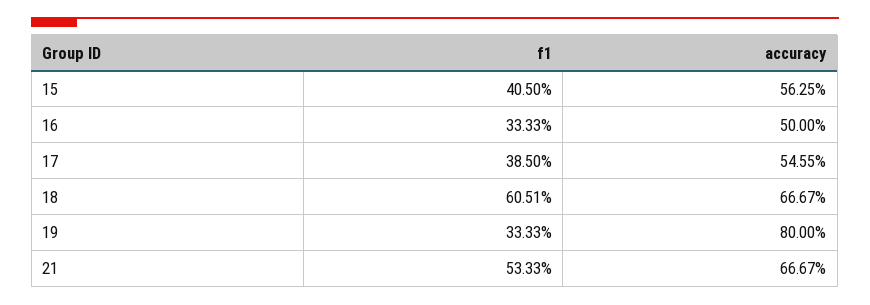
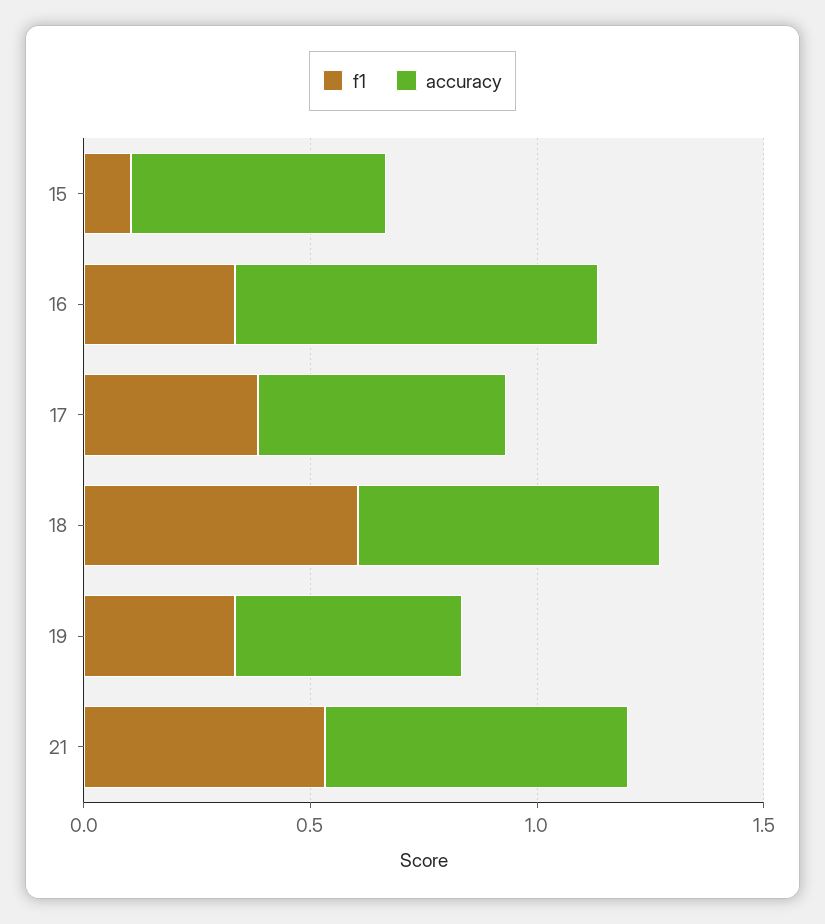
f1, 15: 0.405 -> 0.1
accuracy, 16: 0.5 -> 0.8
accuracy, 19: 0.8 -> 0.5

